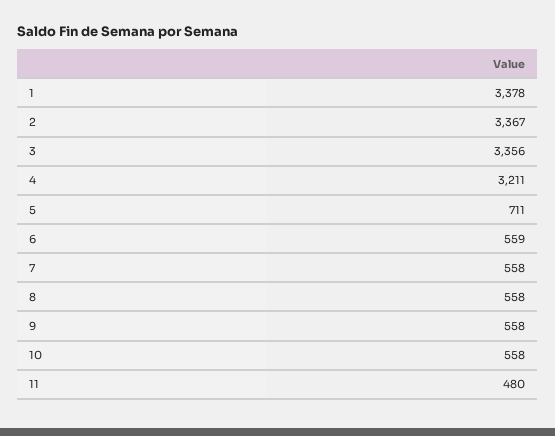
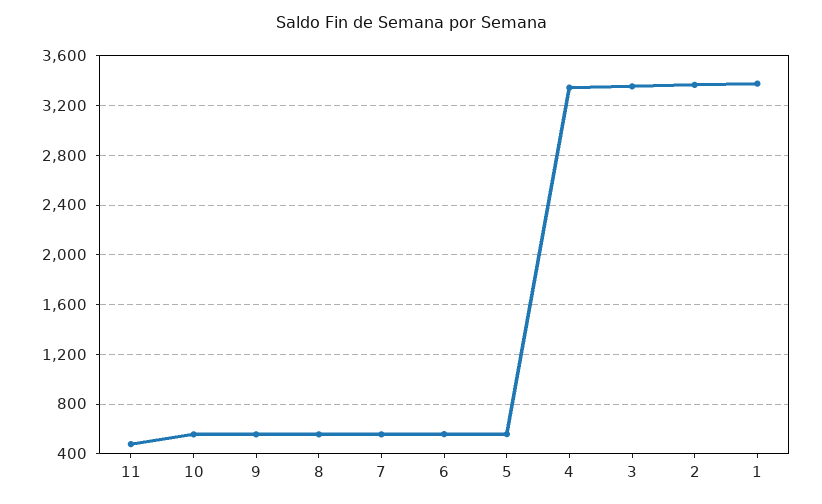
4: 3211 -> 3350
5: 711 -> 550

